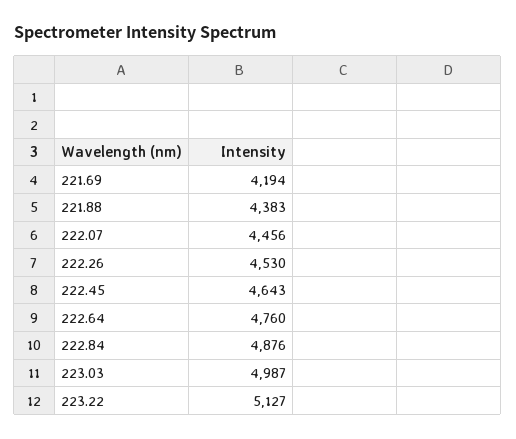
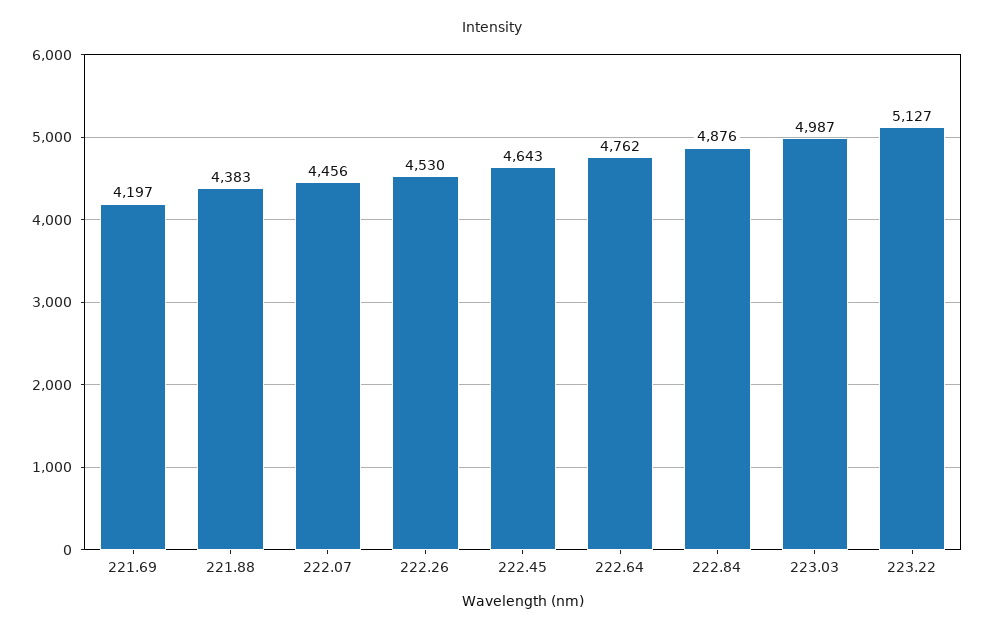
221.69: 4194 -> 4197
222.64: 4760 -> 4762

